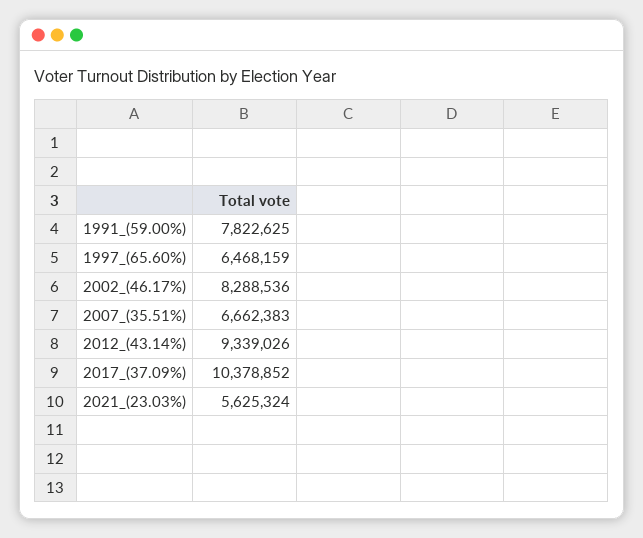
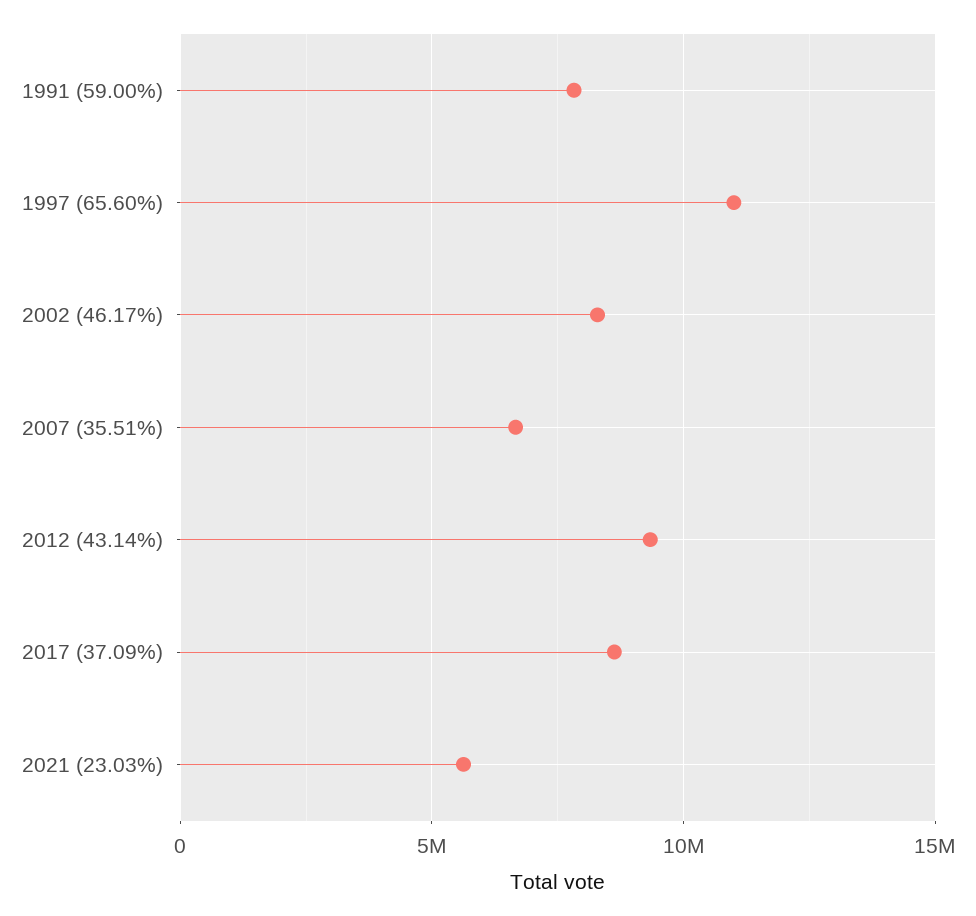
1997_(65.60%): 6468159 -> 11000000
2017_(37.09%): 10378852 -> 8500000

